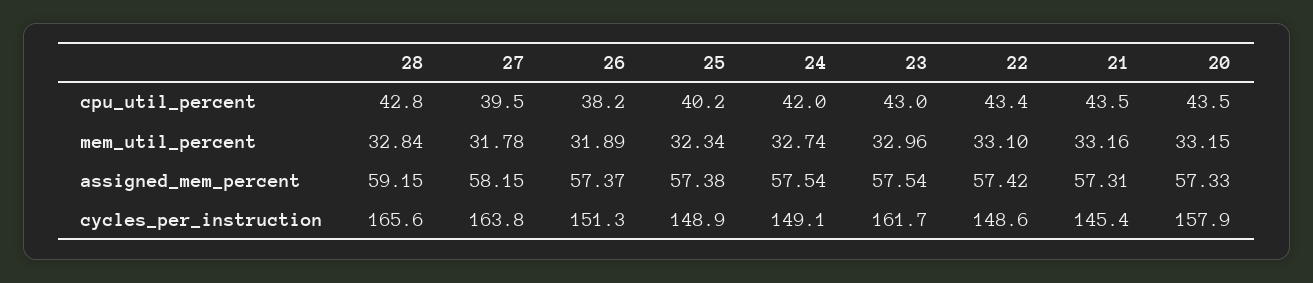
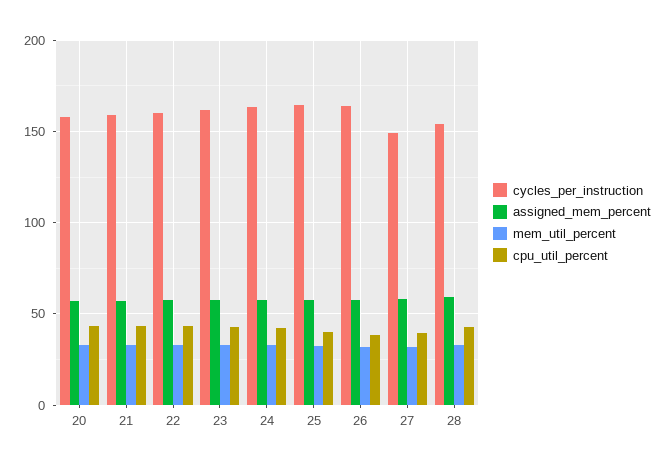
cycles_per_instruction, 28: 165.6 -> 155
cycles_per_instruction, 27: 163.8 -> 150
cycles_per_instruction, 26: 151.3 -> 165
cycles_per_instruction, 25: 148.9 -> 165
cycles_per_instruction, 24: 149.1 -> 165
cycles_per_instruction, 22: 148.6 -> 160
cycles_per_instruction, 21: 145.4 -> 160

